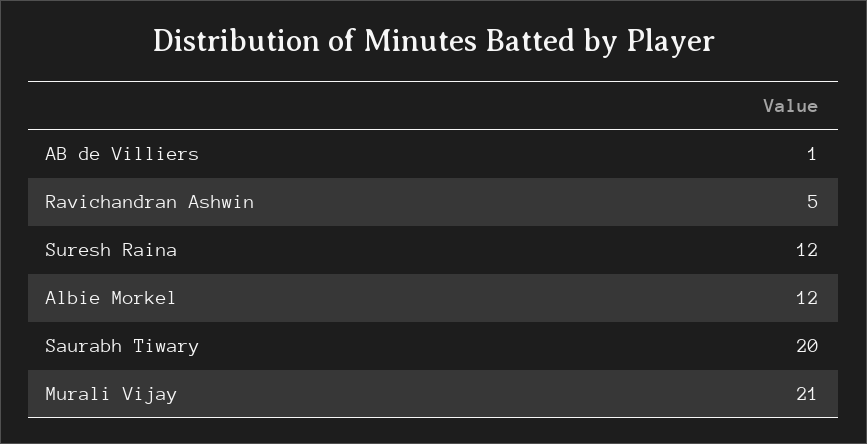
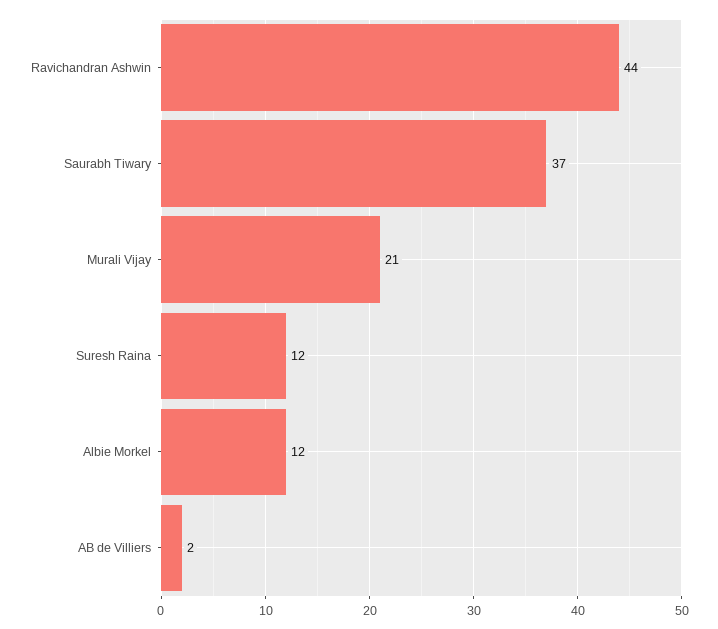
AB de Villiers: 1 -> 2
Ravichandran Ashwin: 5 -> 44
Saurabh Tiwary: 20 -> 37

